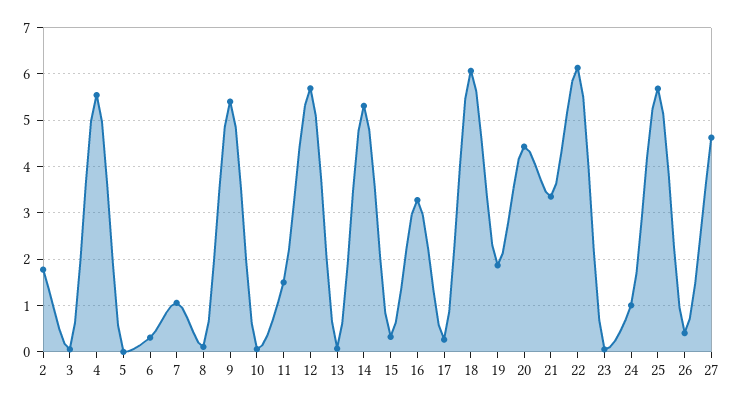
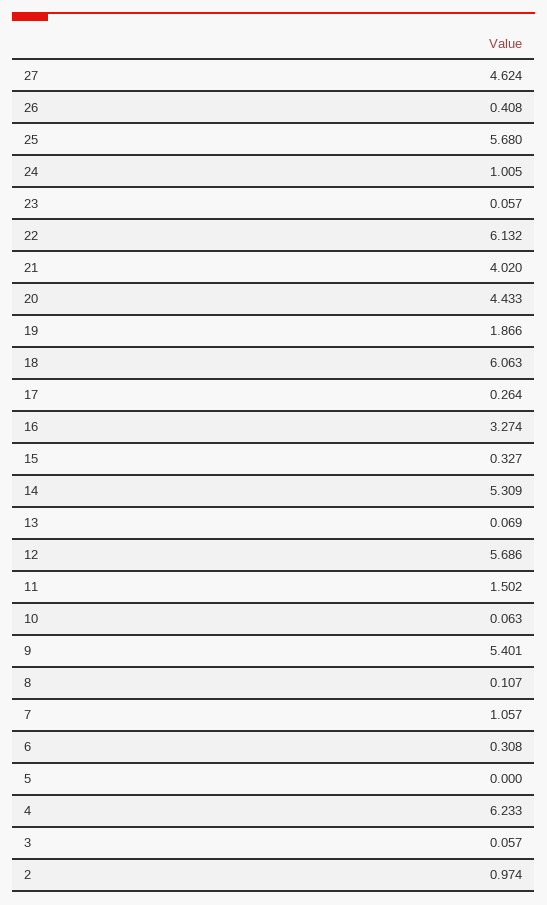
2: 1.8 -> 0.974
4: 5.6 -> 6.233
21: 3.4 -> 4.02

